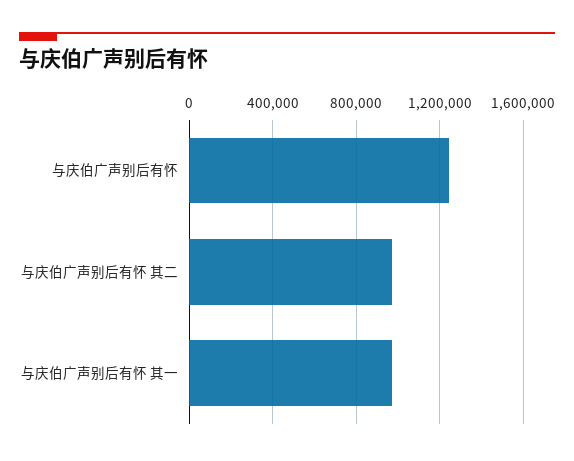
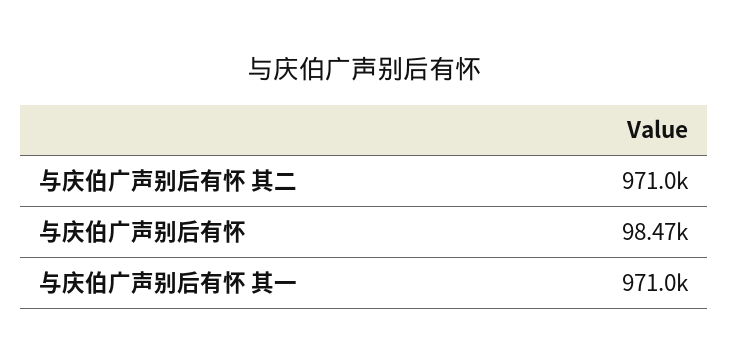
与庆伯广声别后有怀: 1250000 -> 98470

